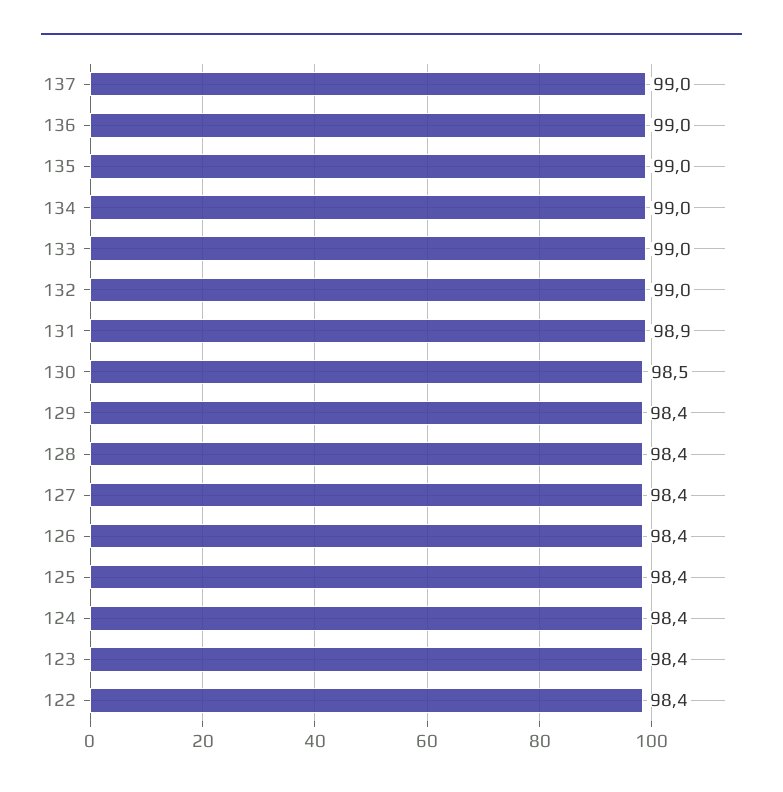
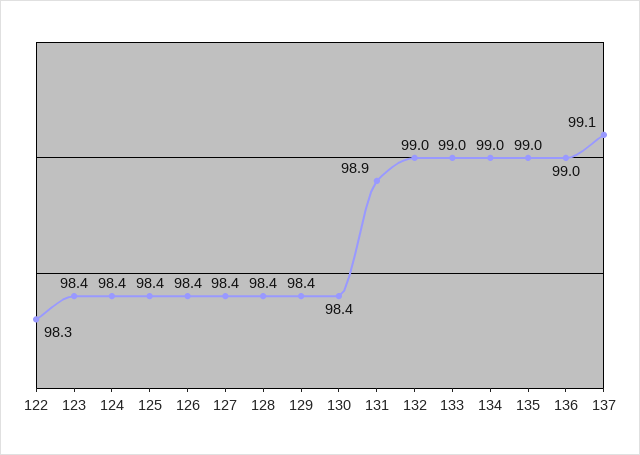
137: 99 -> 99.1
130: 98.5 -> 98.4
122: 98.4 -> 98.3

